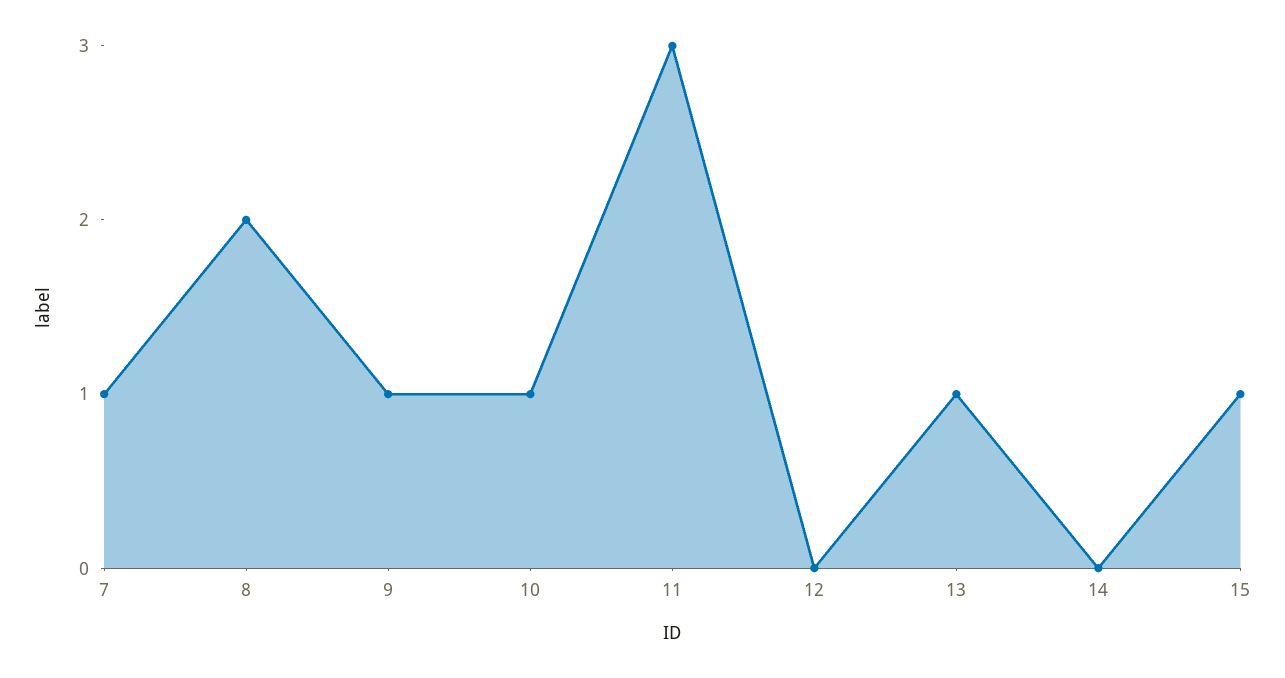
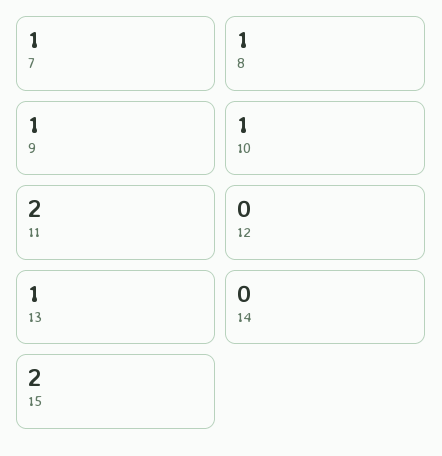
8: 2 -> 1
11: 3 -> 2
15: 1 -> 2

